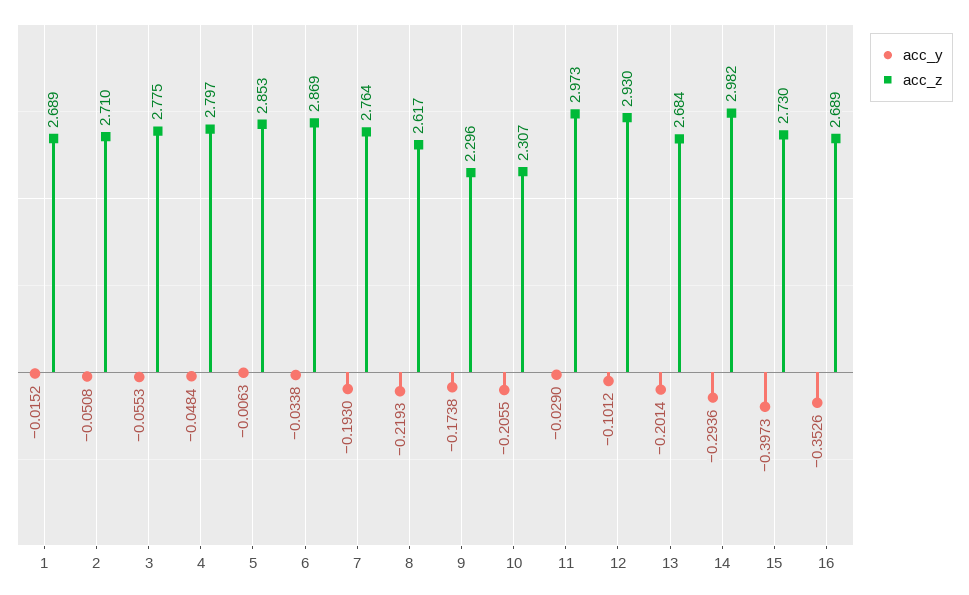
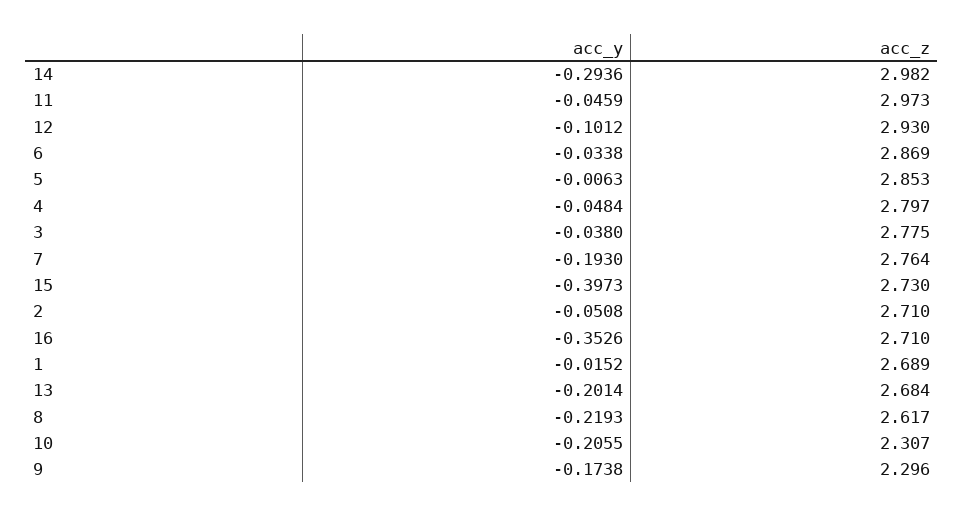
acc_y, 3: -0.0553 -> -0.038
acc_y, 11: -0.029 -> -0.0459
acc_z, 16: 2.689 -> 2.71

